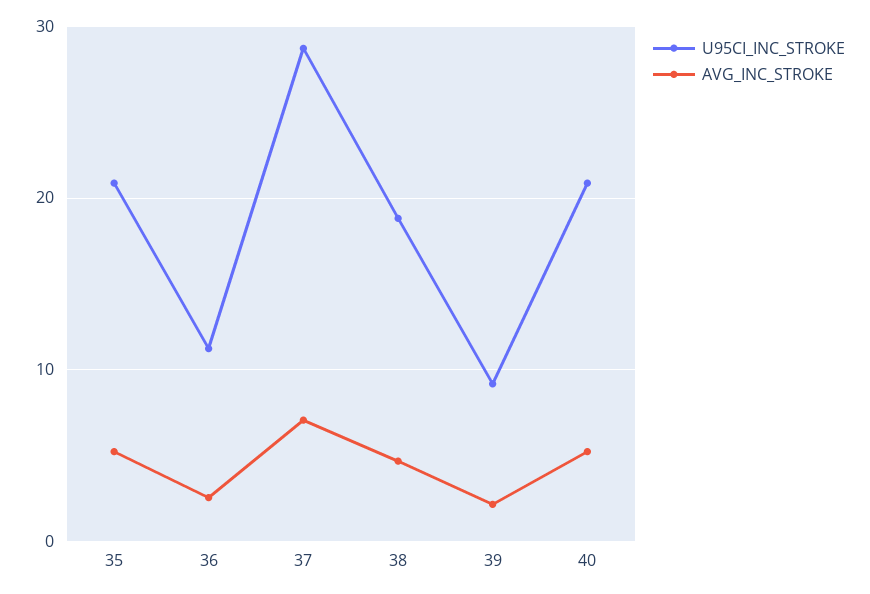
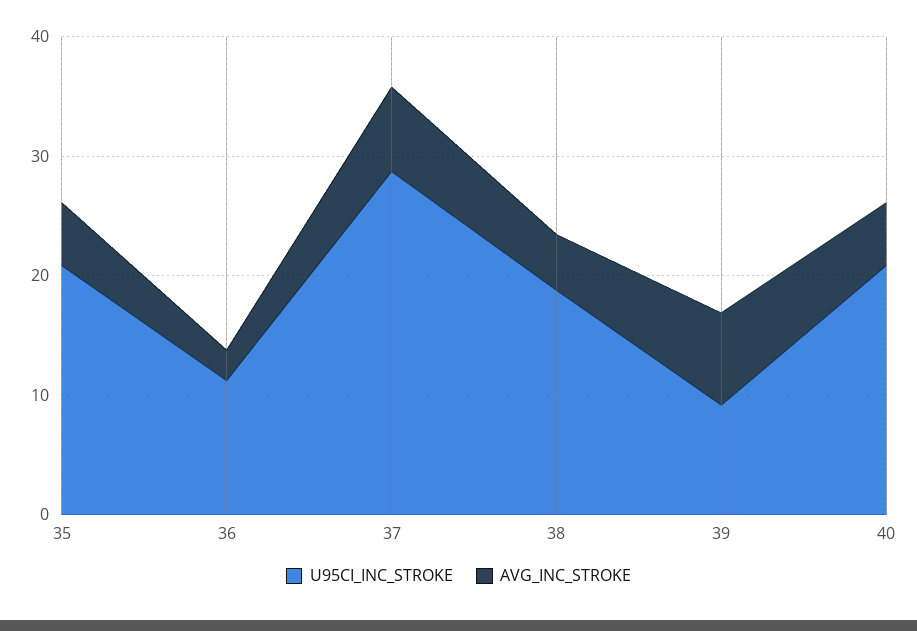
AVG_INC_STROKE, 39: 2 -> 8

